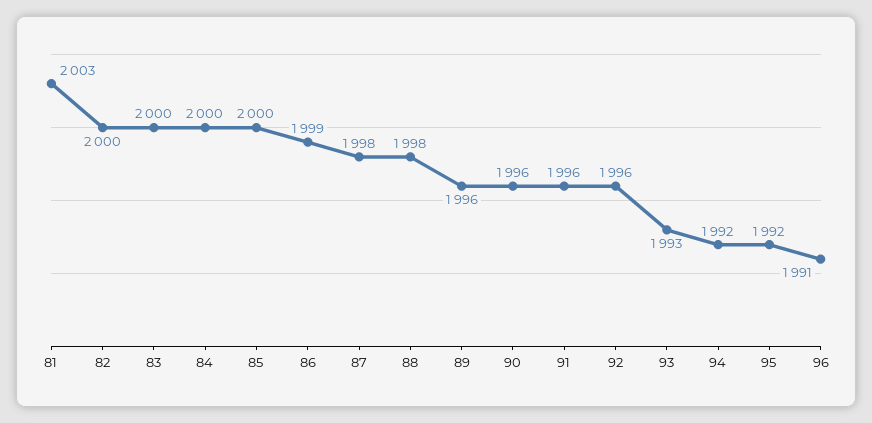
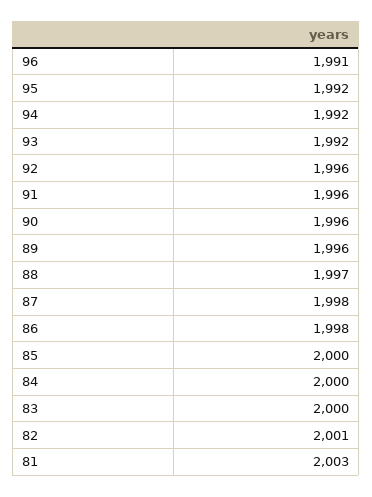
82: 2000 -> 2001
86: 1999 -> 1998
88: 1998 -> 1997
93: 1993 -> 1992

